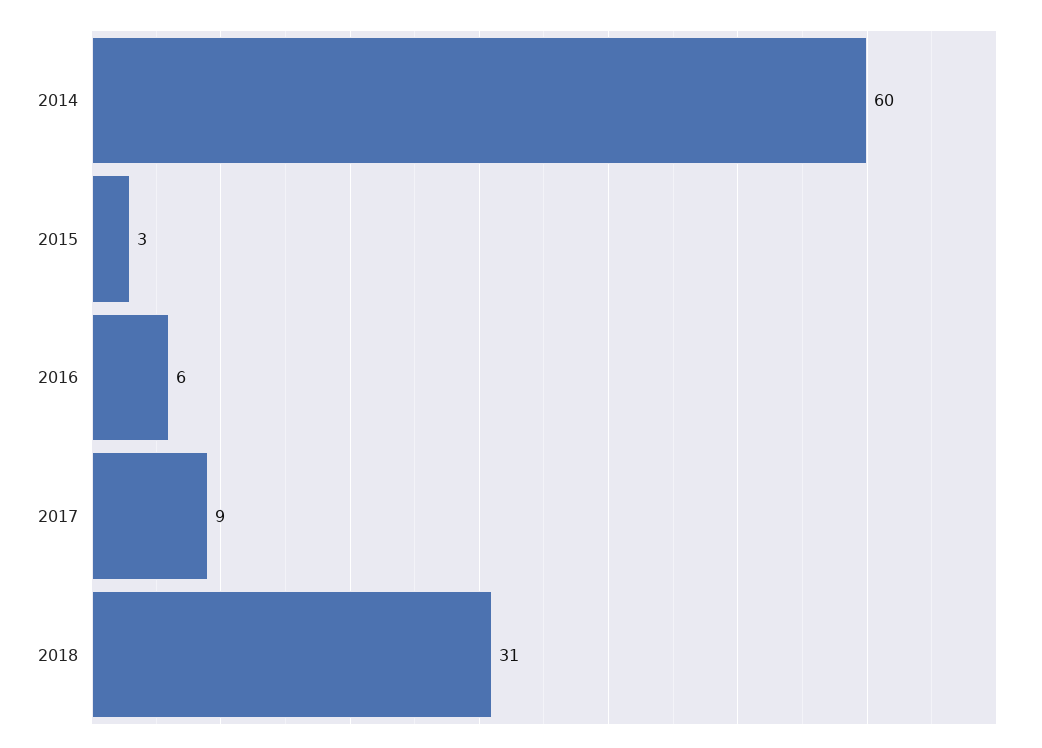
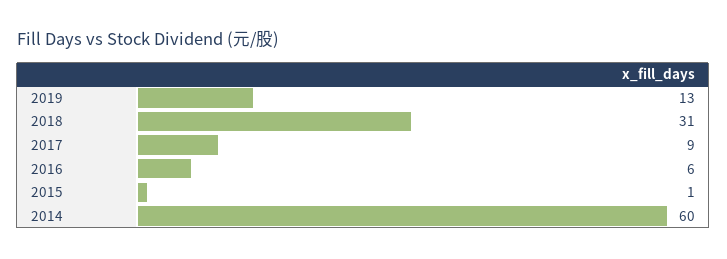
2015: 3 -> 1
2019: none -> 13

